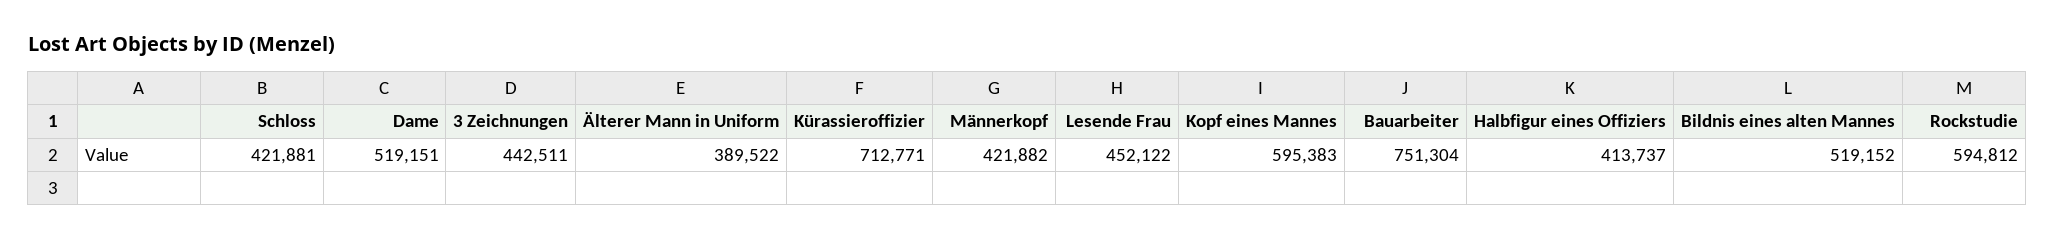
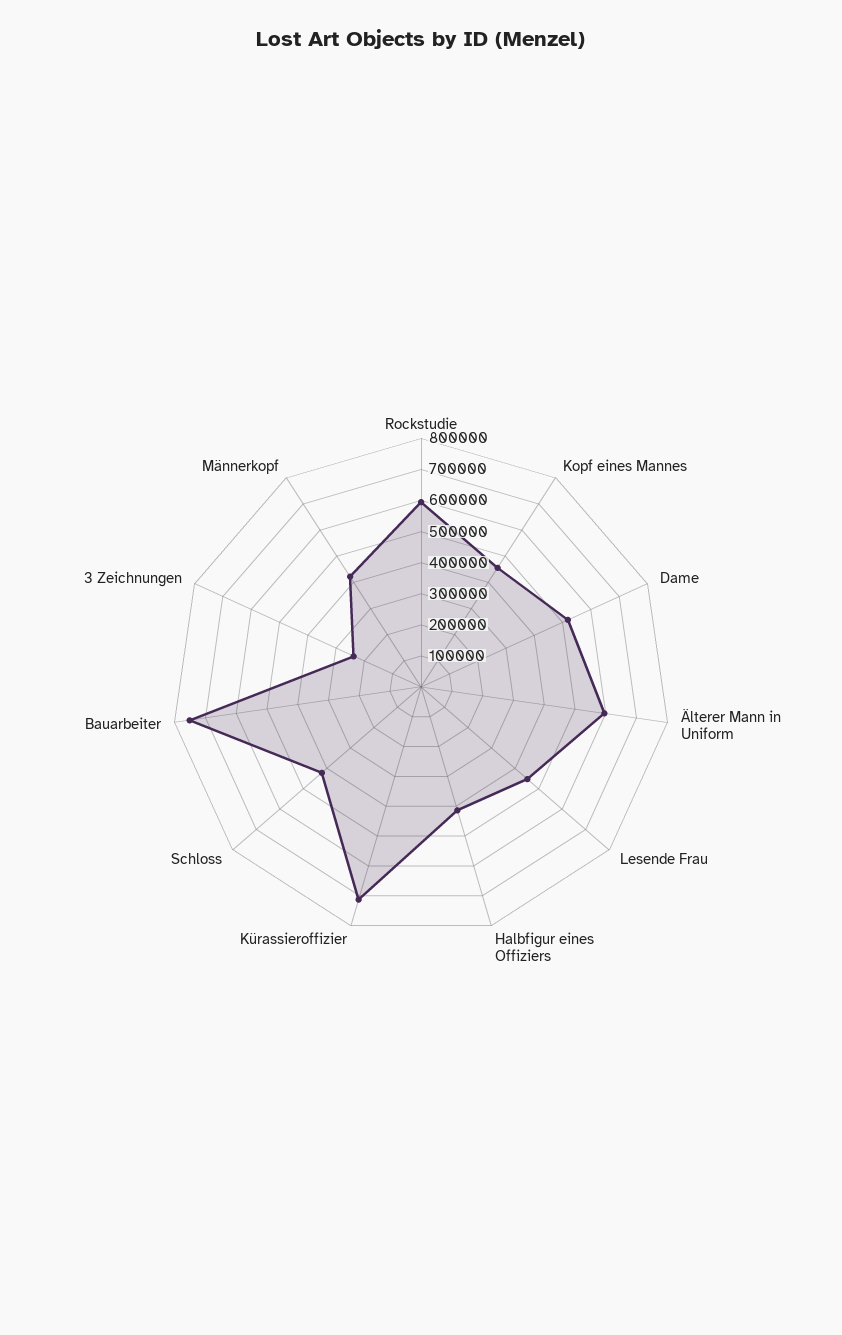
3 Zeichnungen: 442511 -> 250000
Älterer Mann in Uniform: 389522 -> 600000
Kopf eines Mannes: 595383 -> 450000
Bildnis eines alten Mannes: 519152 -> none

